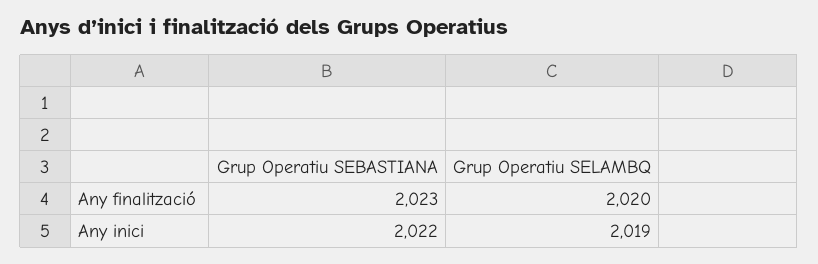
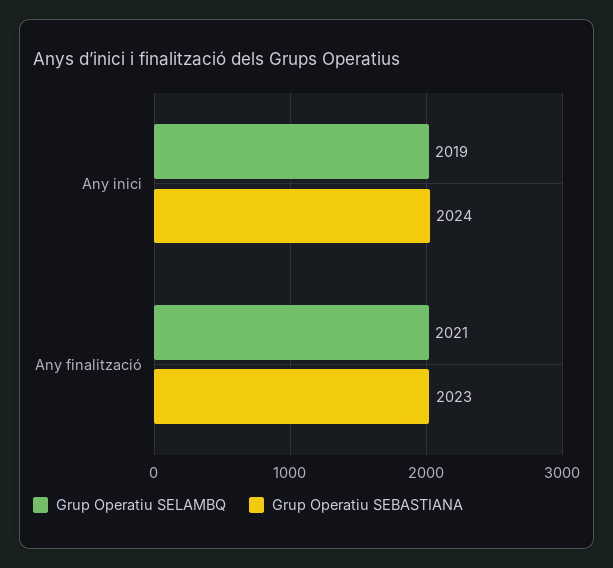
Grup Operatiu SELAMBQ, Any finalització: 2020 -> 2021
Grup Operatiu SEBASTIANA, Any inici: 2022 -> 2024

